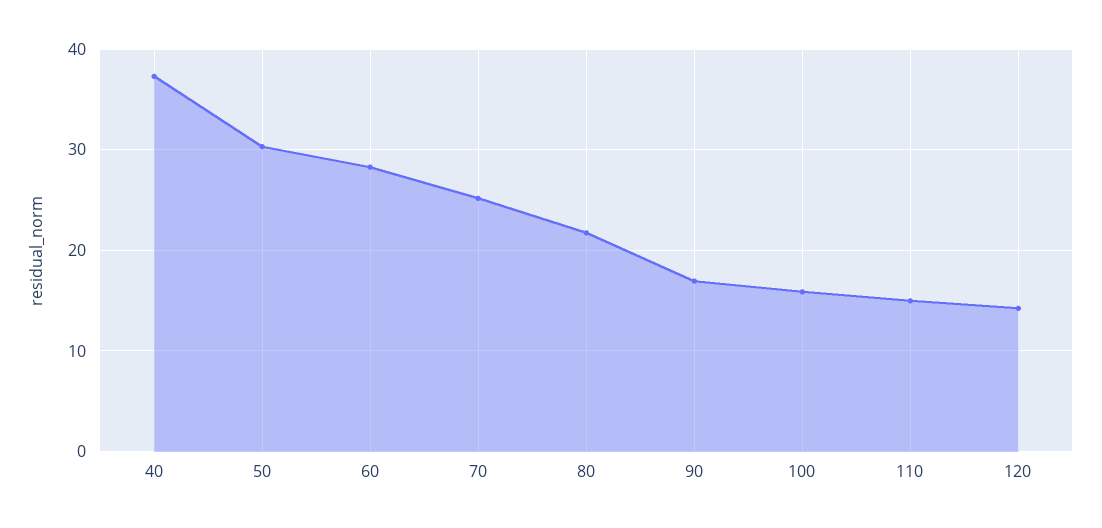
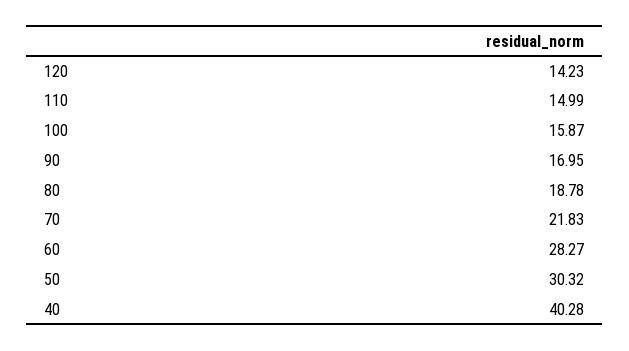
40: 37 -> 40.28
70: 25 -> 21.83
80: 22 -> 18.78

